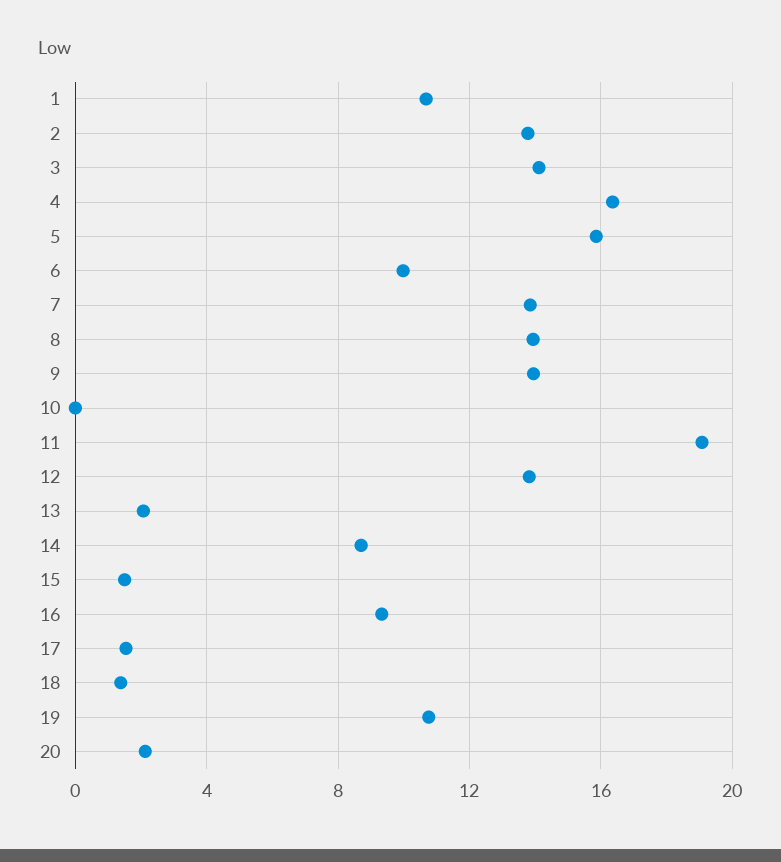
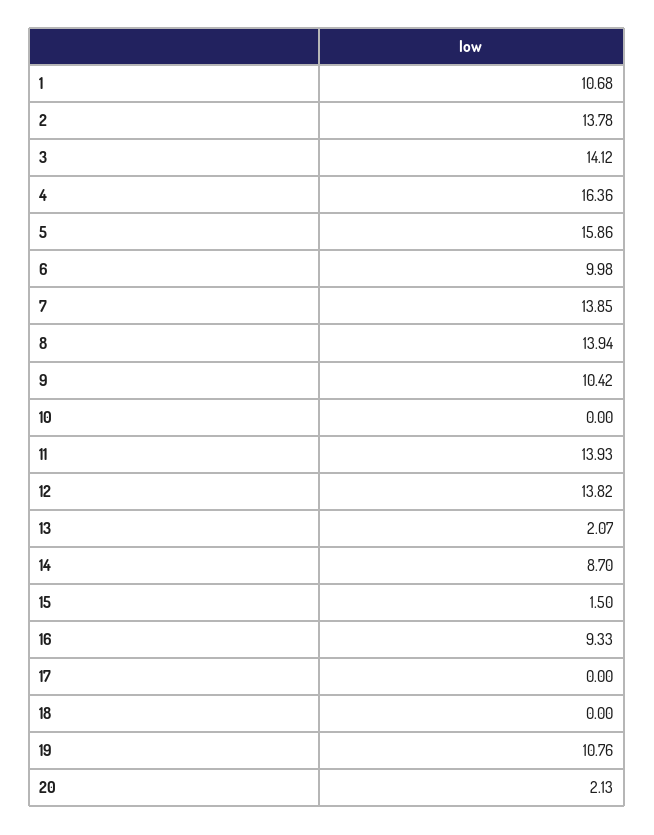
9: 14 -> 10.42
11: 19 -> 13.93
17: 1.5 -> 0
18: 1.5 -> 0

